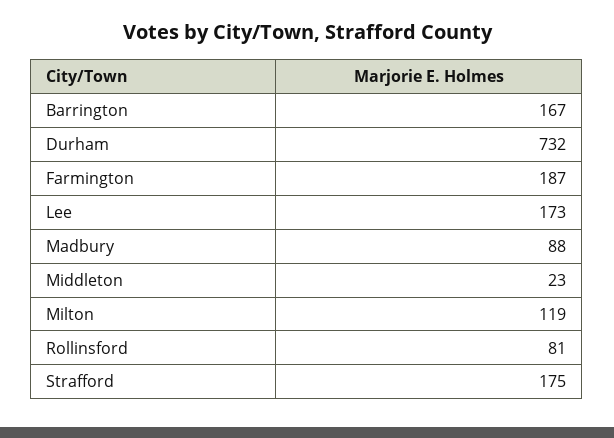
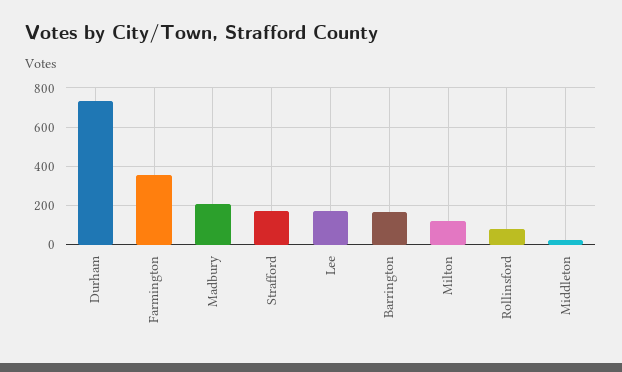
Farmington: 187 -> 350
Madbury: 88 -> 200

